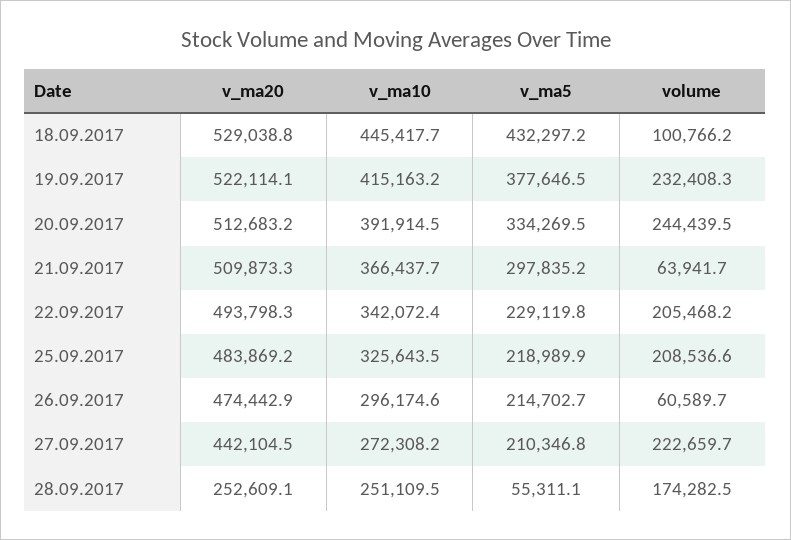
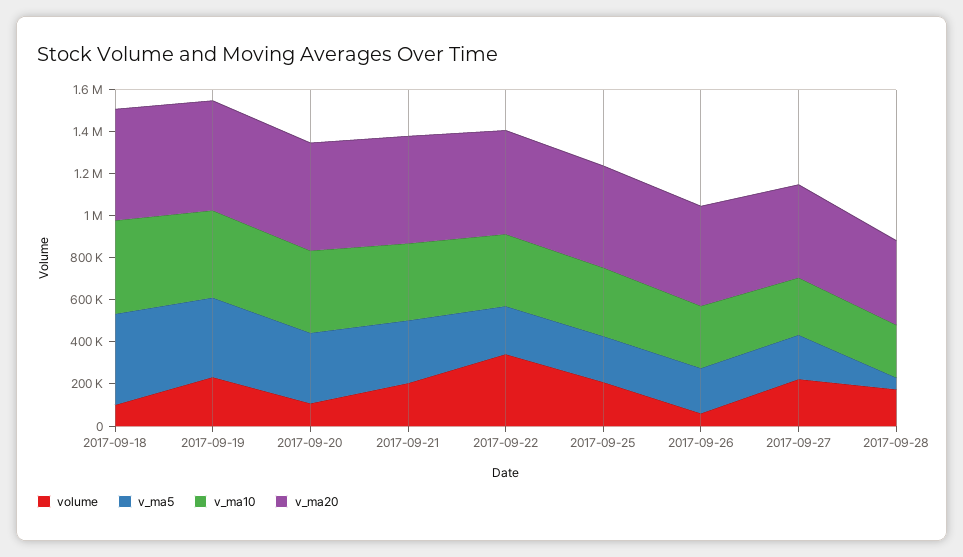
volume, 20.09.2017: 244439.5 -> 100000
volume, 21.09.2017: 63941.7 -> 200000
volume, 22.09.2017: 205468.2 -> 350000
v_ma20, 28.09.2017: 252609.1 -> 400000

